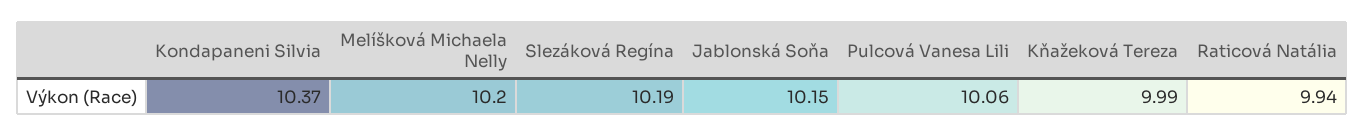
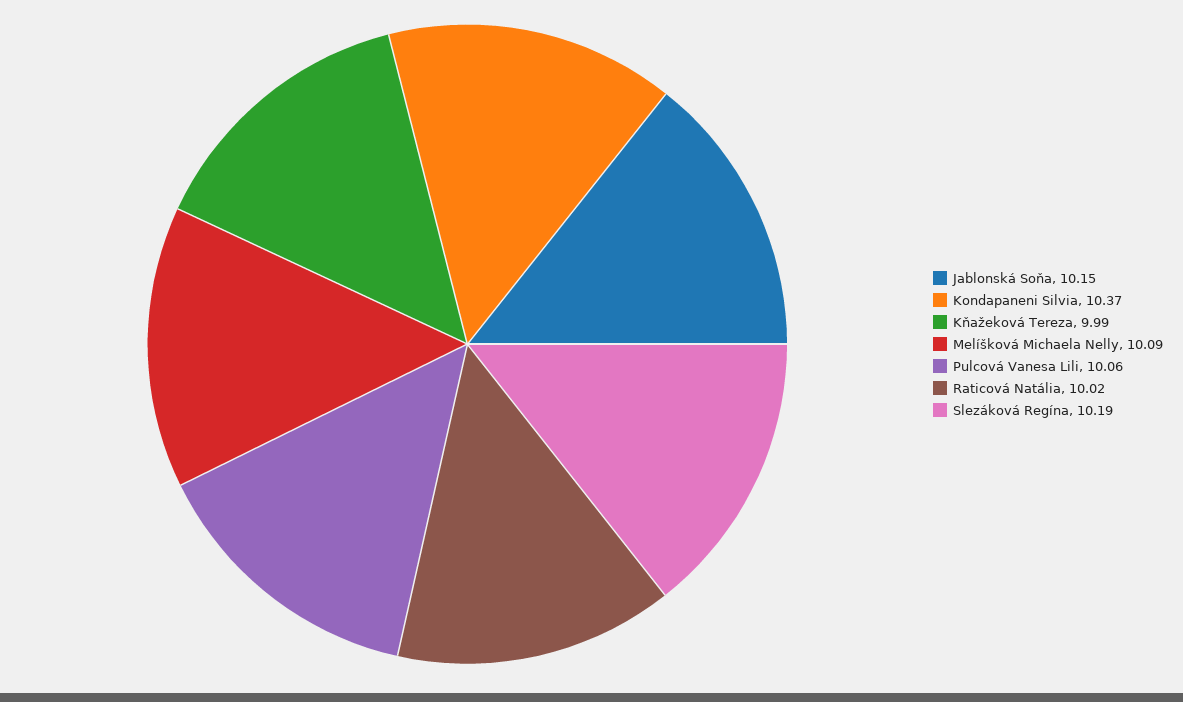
Melíšková Michaela Nelly: 10.2 -> 10.09
Raticová Natália: 9.94 -> 10.02

